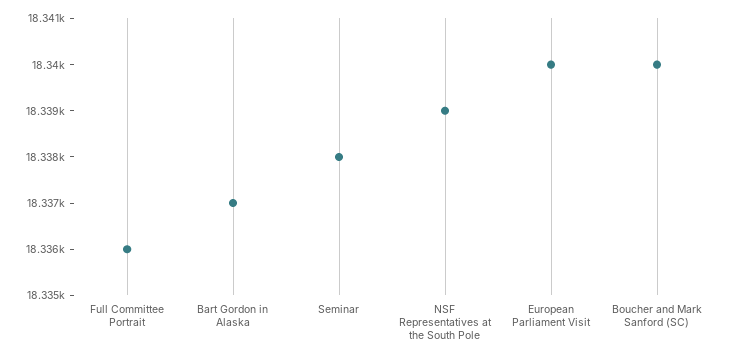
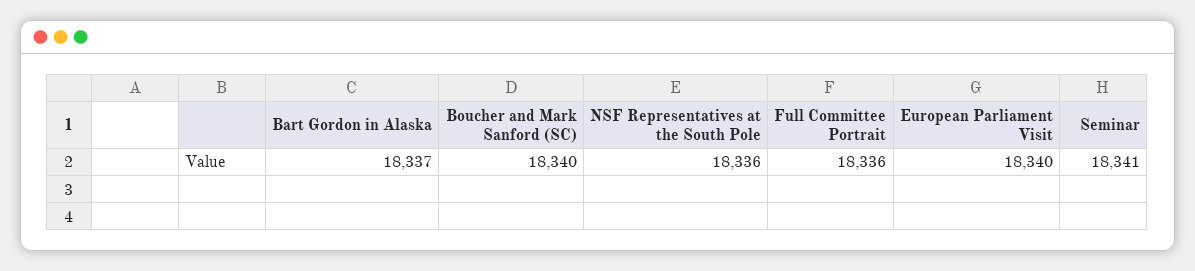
Seminar: 18338 -> 18341
NSF Representatives at the South Pole: 18339 -> 18336

